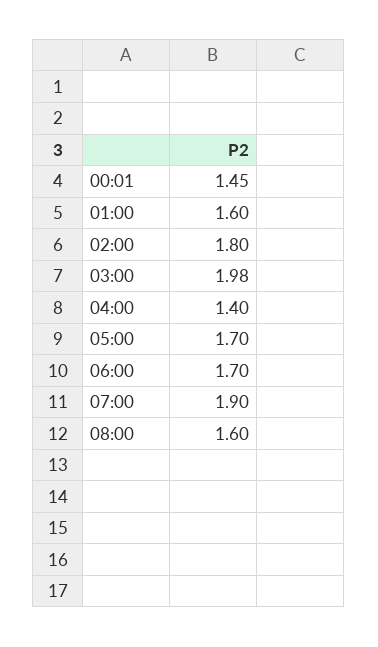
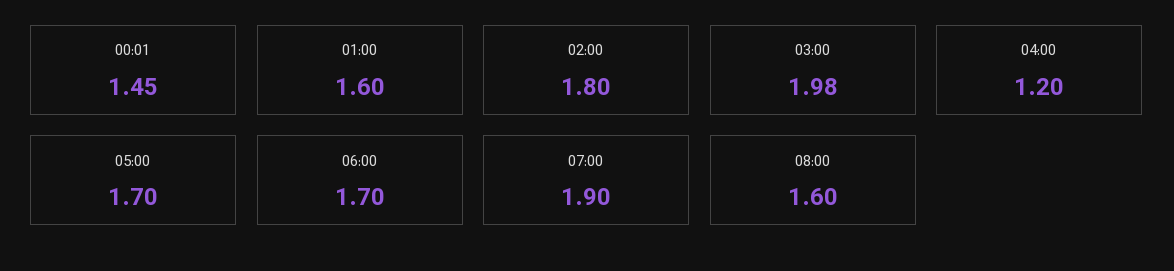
04:00: 1.4 -> 1.2

